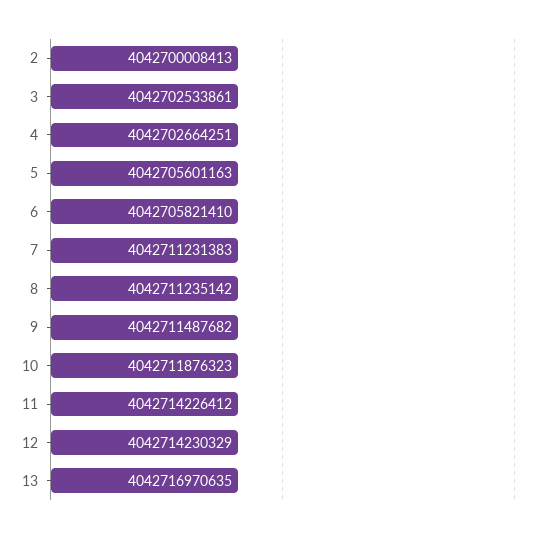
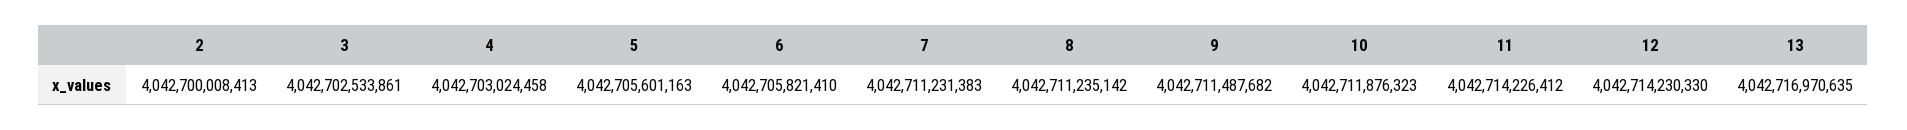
4: 4042702664251 -> 4042703024458
12: 4042714230329 -> 4042714230330

